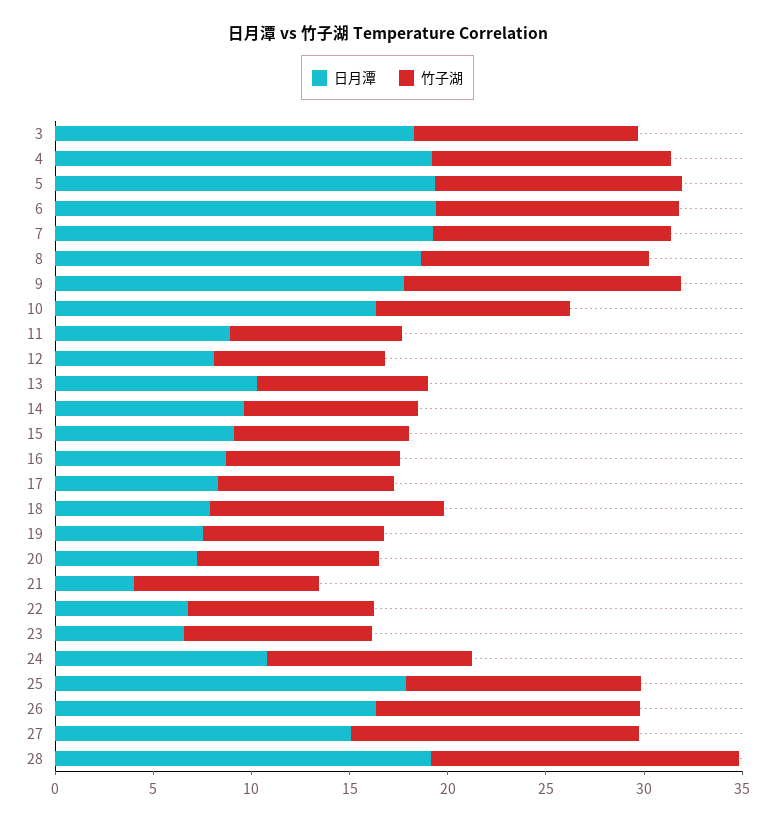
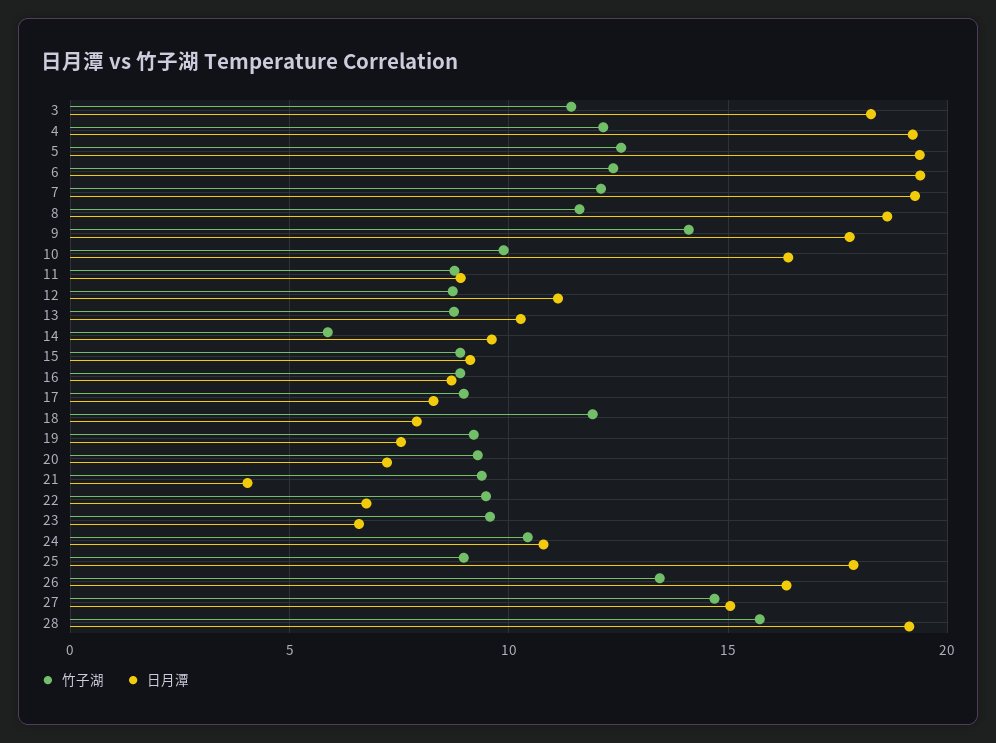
日月潭, 12: 8 -> 11
竹子湖, 14: 9 -> 6
竹子湖, 25: 12 -> 9

